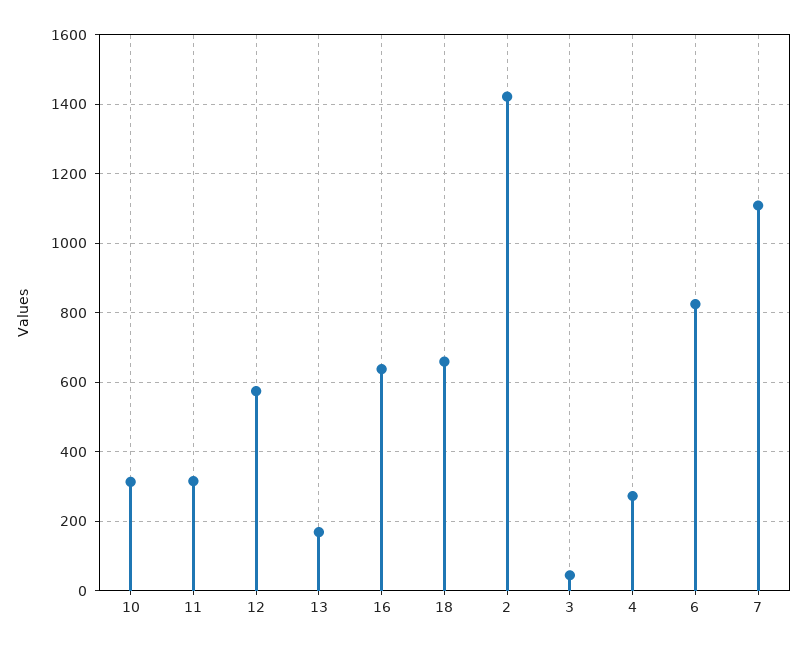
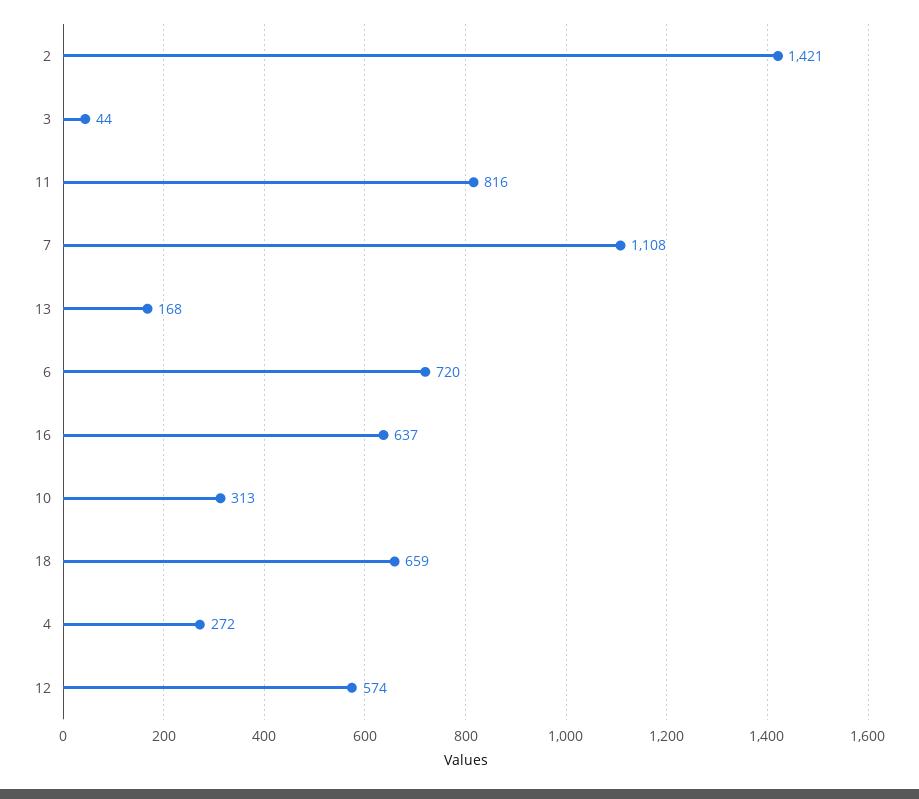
11: 320 -> 816
6: 820 -> 720

